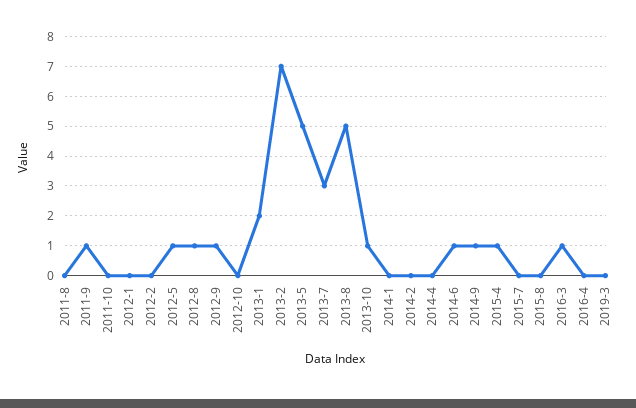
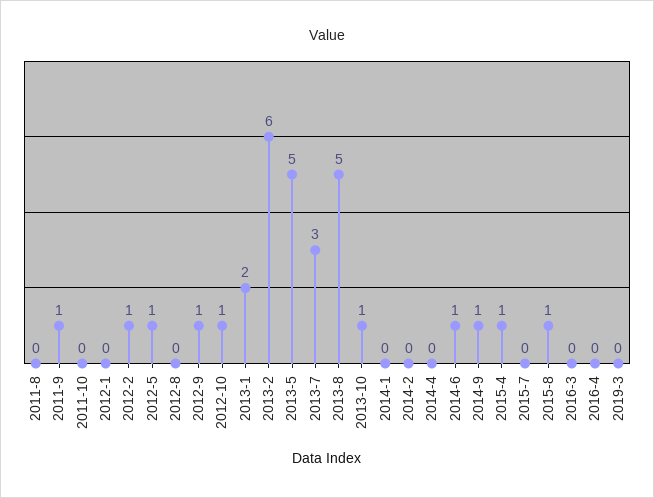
2012-2: 0 -> 1
2012-8: 1 -> 0
2012-10: 0 -> 1
2013-2: 7 -> 6
2015-8: 0 -> 1
2016-3: 1 -> 0

